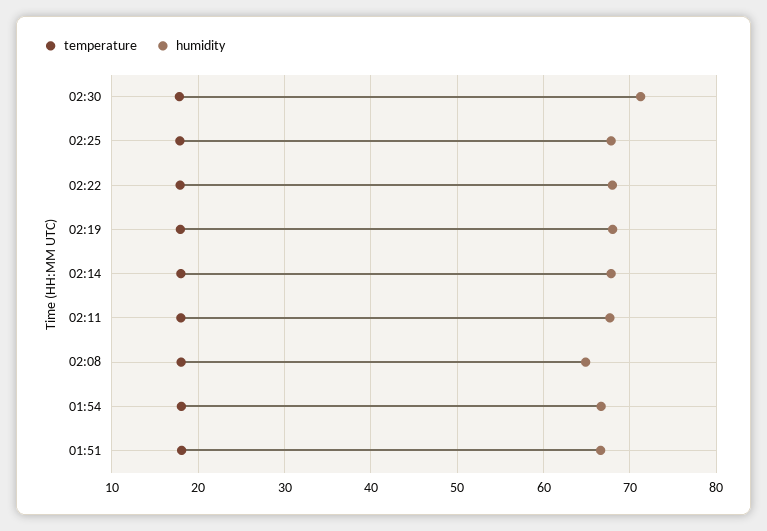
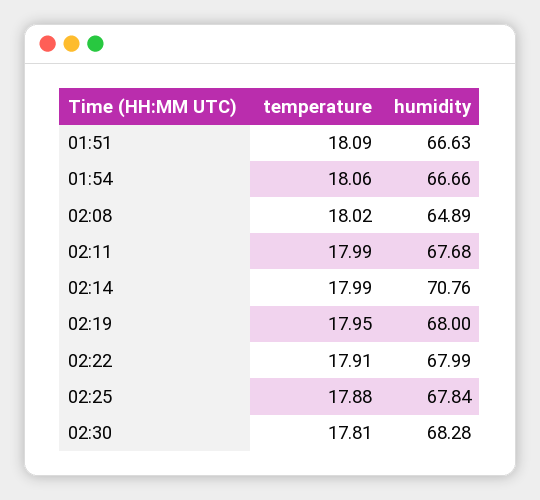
humidity, 02:30: 71 -> 68.28
humidity, 02:14: 68 -> 70.76

